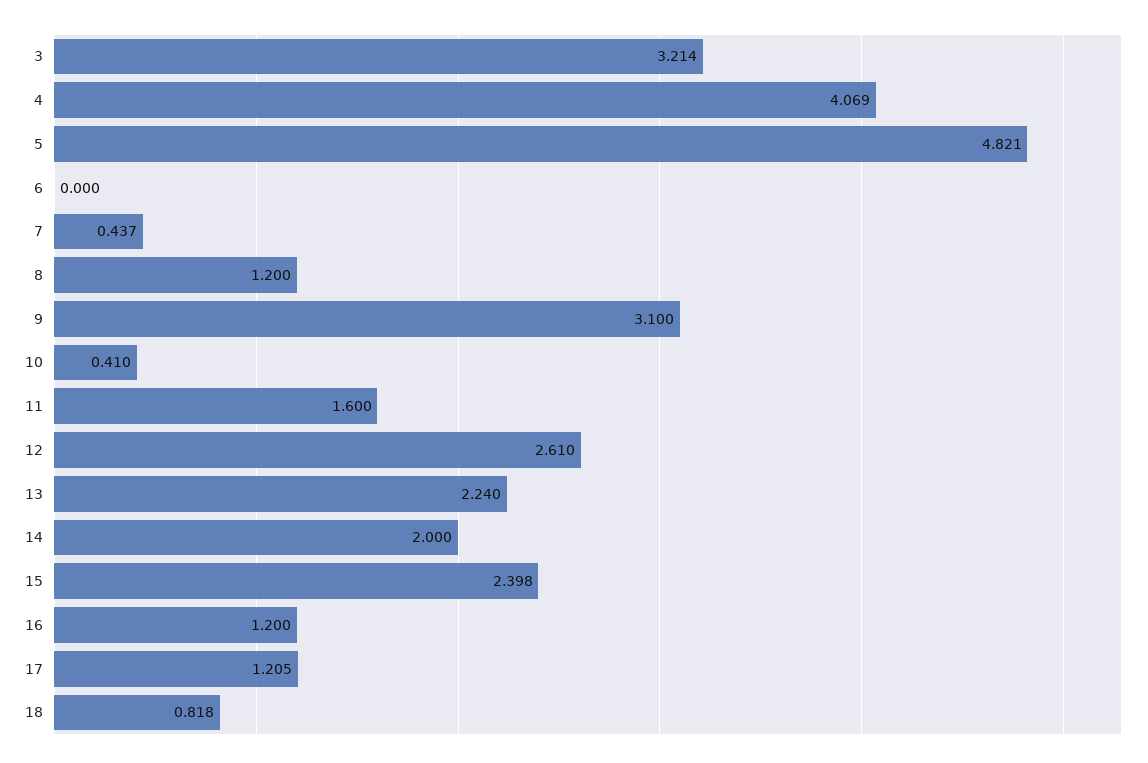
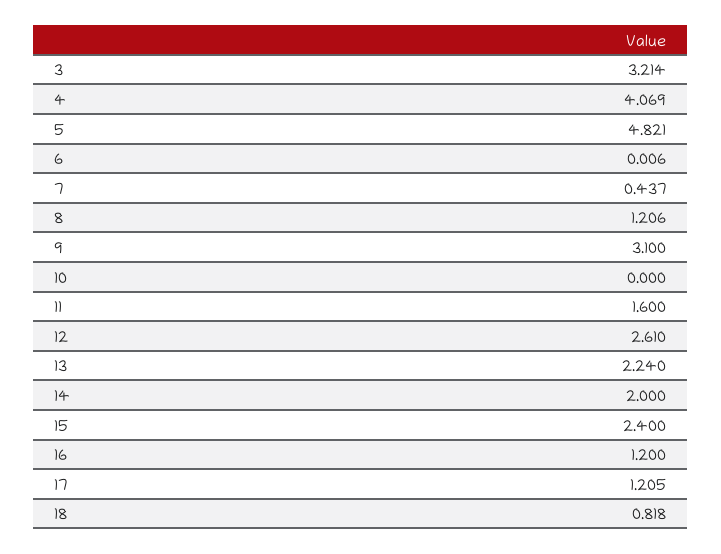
6: 0 -> 0.006
8: 1.2 -> 1.206
10: 0.41 -> 0
15: 2.398 -> 2.4

